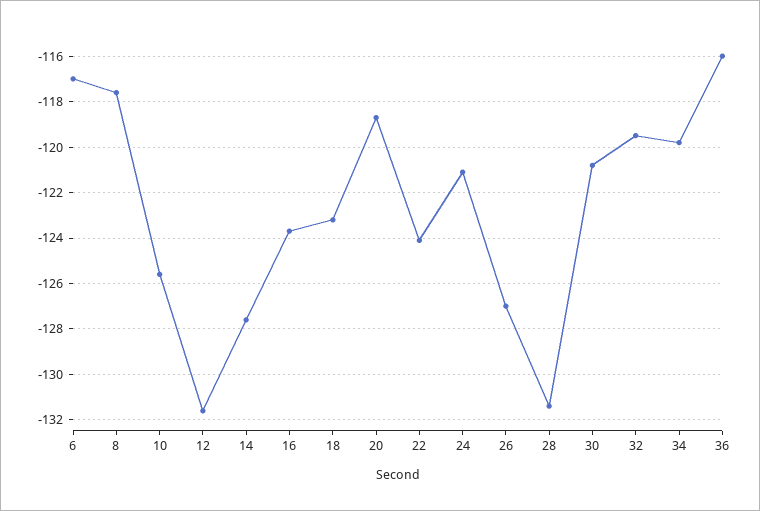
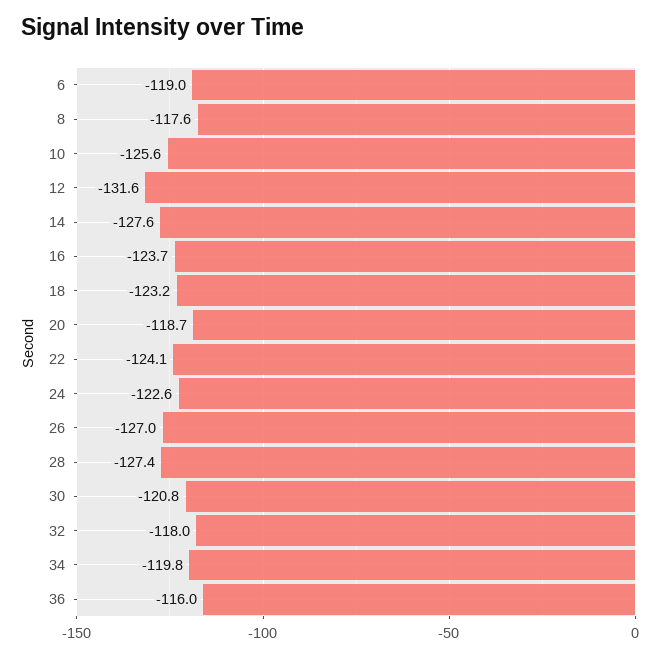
6: -117 -> -119
24: -121 -> -122.6
28: -131.5 -> -127.4
32: -119.5 -> -118

